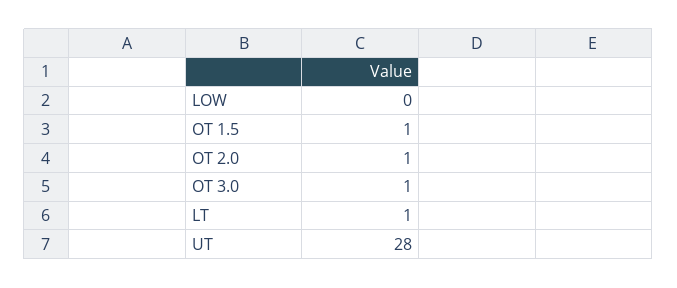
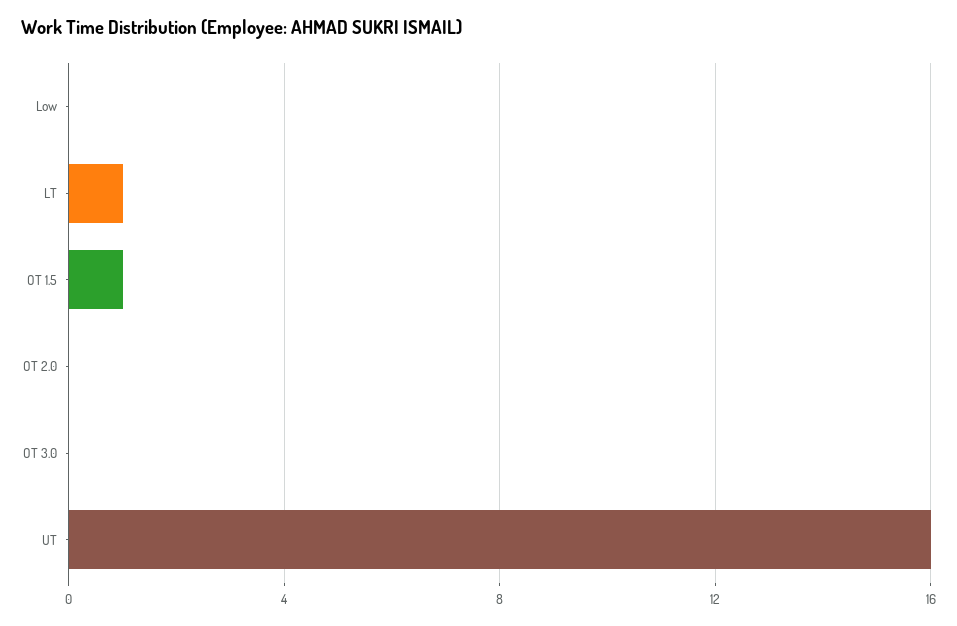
OT 2.0: 1 -> 0
OT 3.0: 1 -> 0
UT: 28 -> 16

